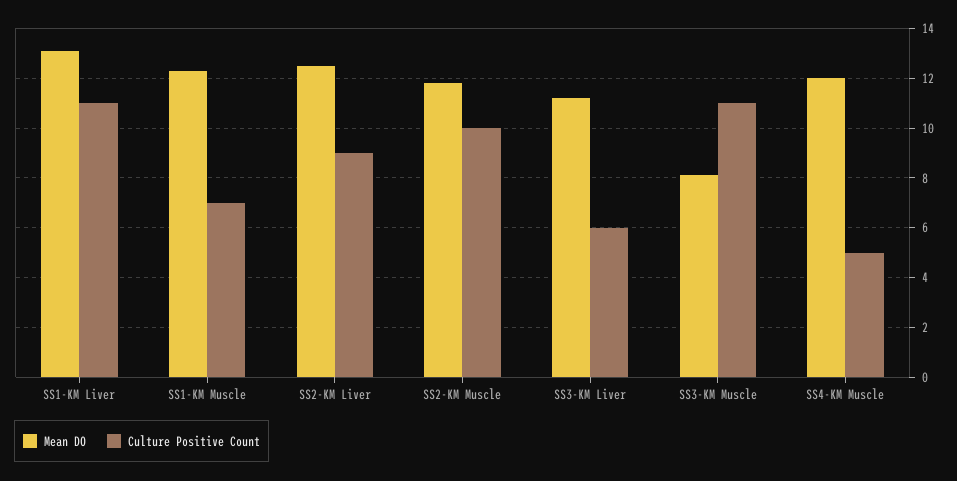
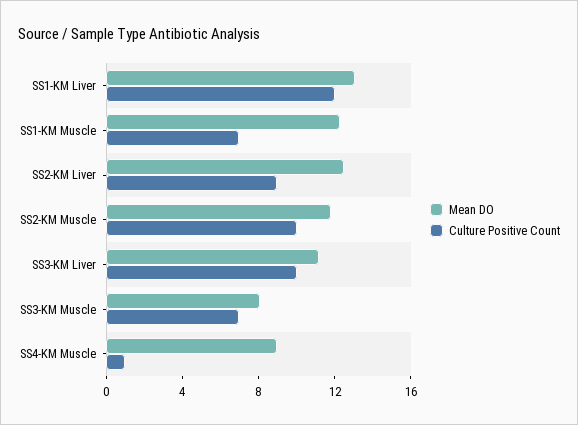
Culture Positive Count, SS1-KM Liver: 11 -> 12
Culture Positive Count, SS3-KM Liver: 6 -> 10
Culture Positive Count, SS3-KM Muscle: 11 -> 7
Mean DO, SS4-KM Muscle: 12 -> 9
Culture Positive Count, SS4-KM Muscle: 5 -> 1

